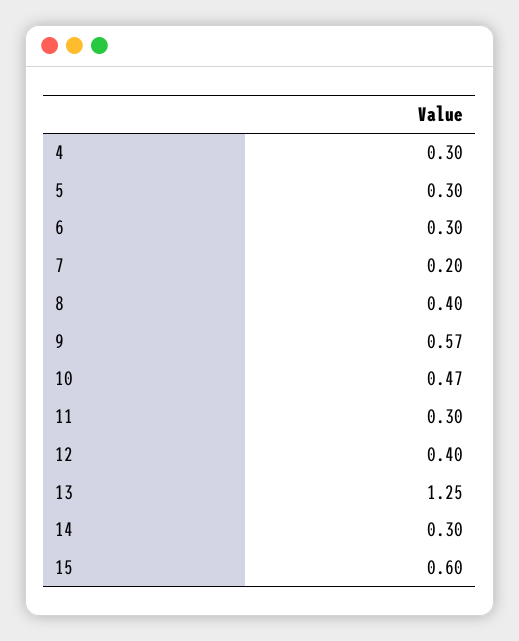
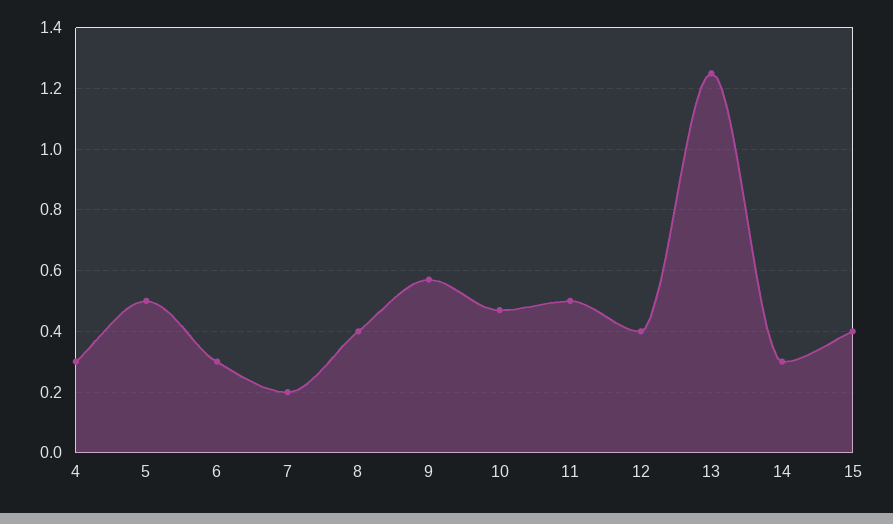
5: 0.3 -> 0.5
11: 0.3 -> 0.5
15: 0.6 -> 0.4

